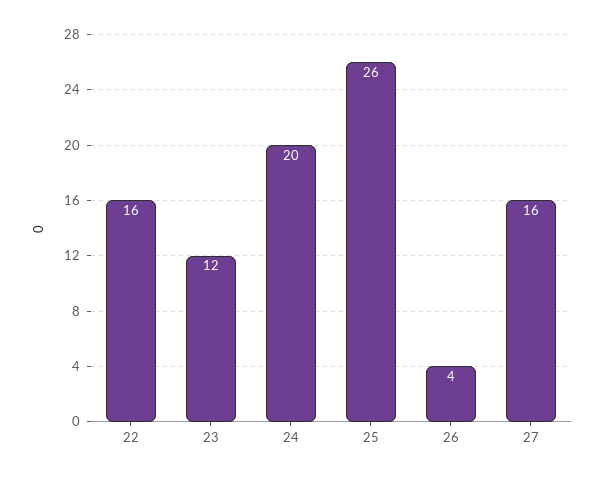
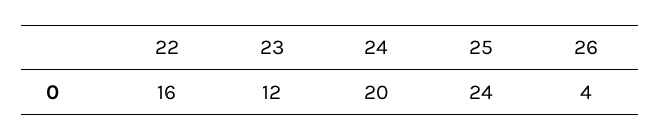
25: 26 -> 24
27: 16 -> none

